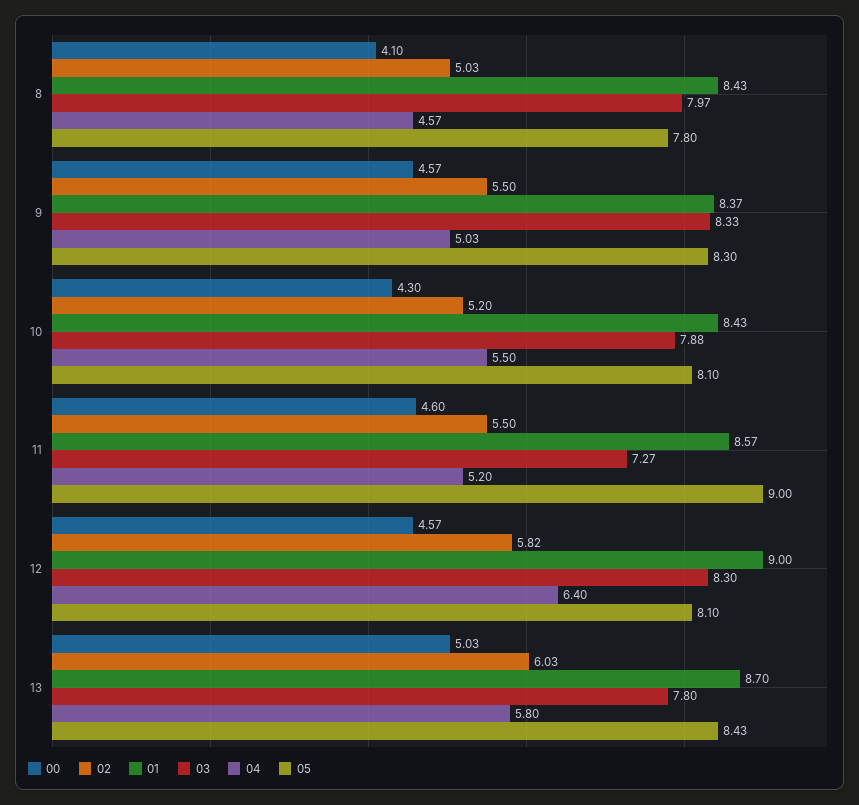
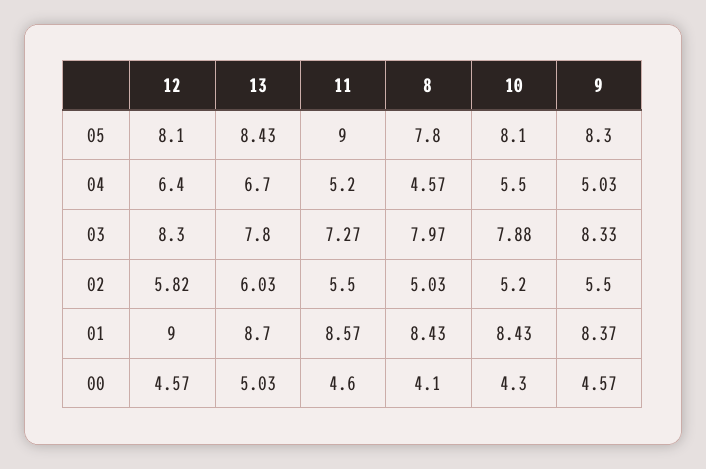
04, 13: 5.8 -> 6.7

